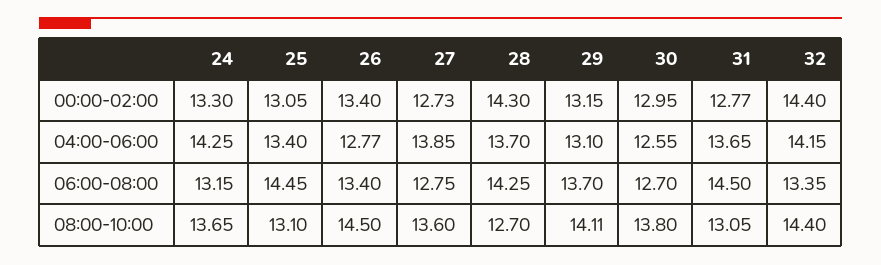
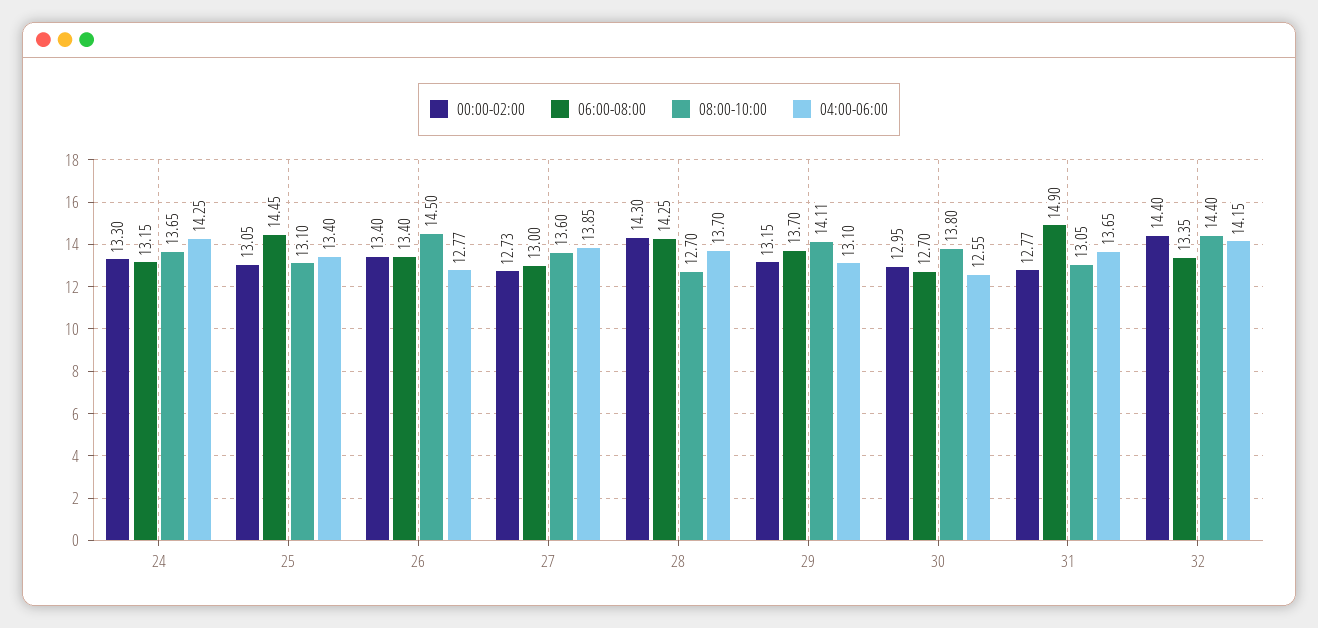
06:00-08:00, 27: 12.75 -> 13
06:00-08:00, 31: 14.5 -> 14.9

